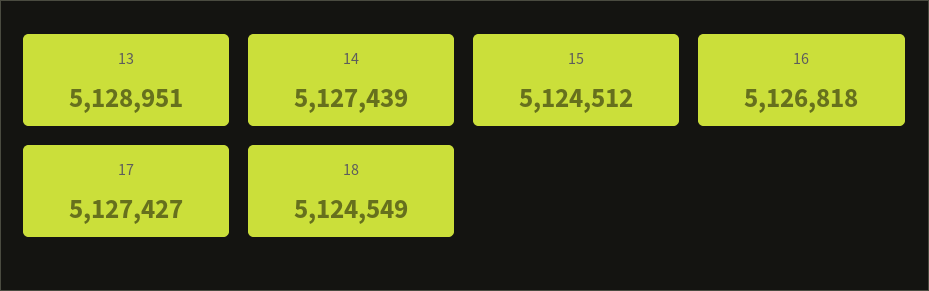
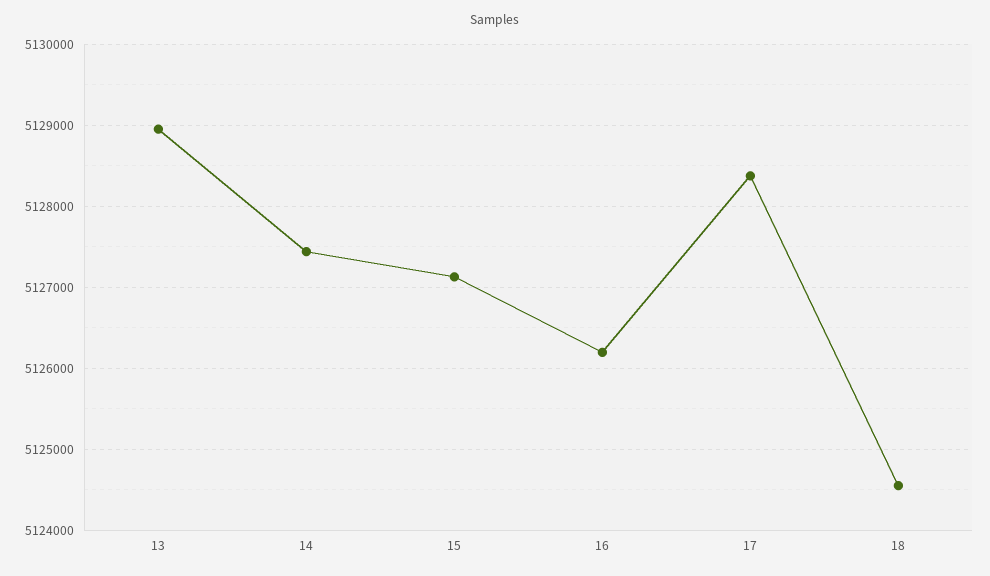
15: 5124512 -> 5127100
16: 5126818 -> 5126200
17: 5127427 -> 5128400

